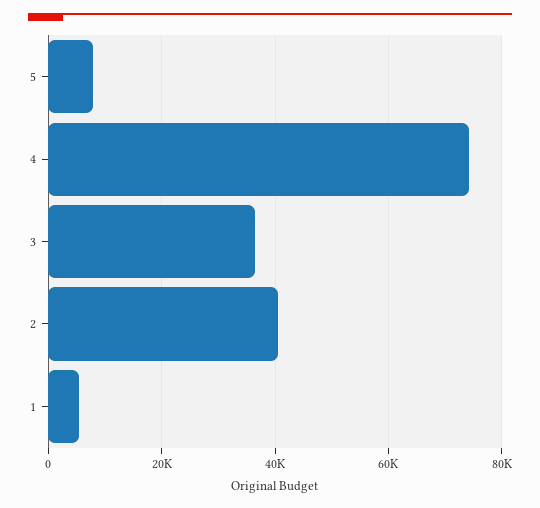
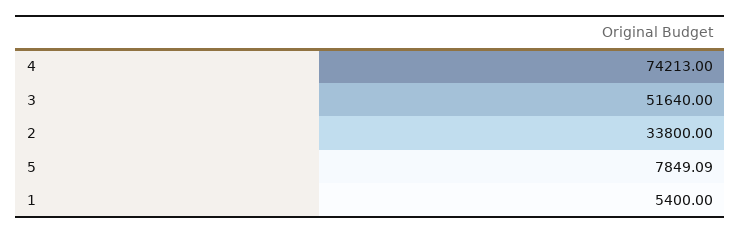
3: 36000 -> 51640
2: 40000 -> 33800

